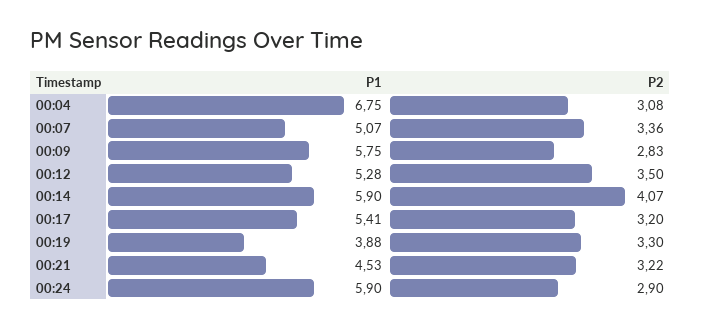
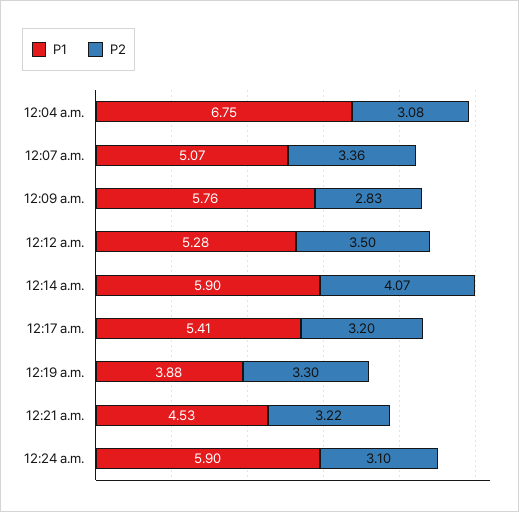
P1, 00:09: 5.75 -> 5.76
P2, 00:24: 2.9 -> 3.1

